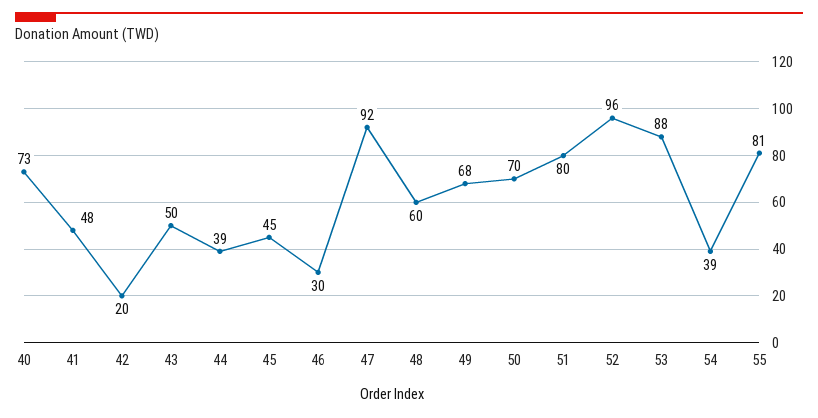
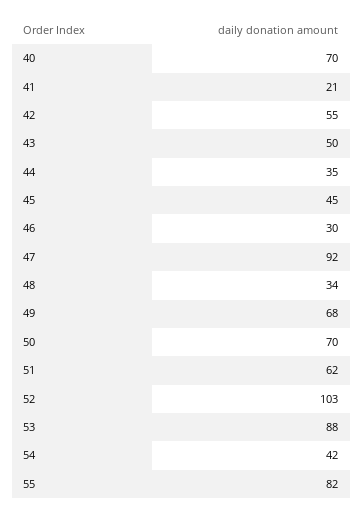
40: 73 -> 70
41: 48 -> 21
42: 20 -> 55
44: 39 -> 35
48: 60 -> 34
51: 80 -> 62
52: 96 -> 103
54: 39 -> 42
55: 81 -> 82

